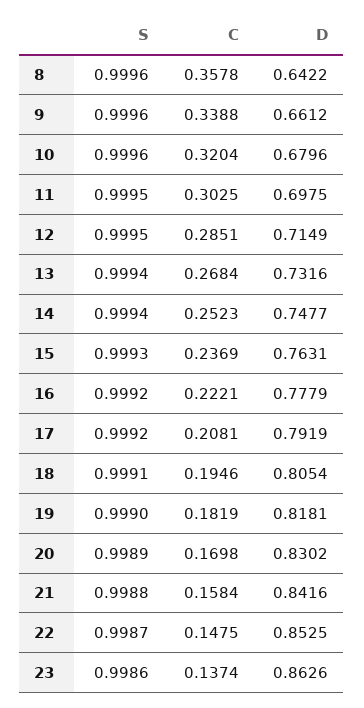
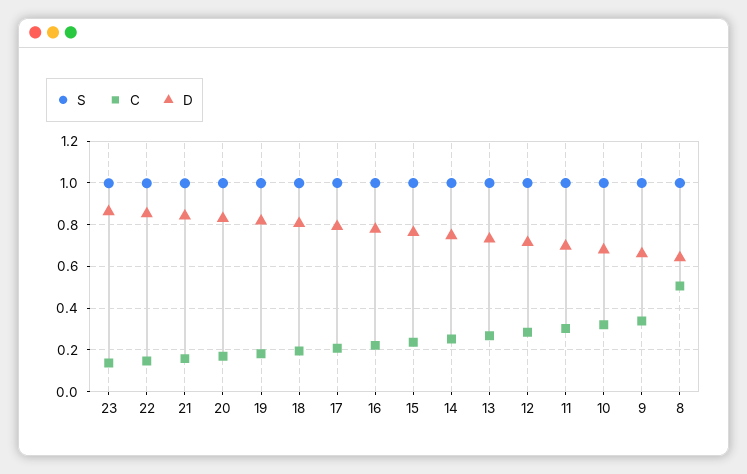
C, 8: 0.3578 -> 0.5

